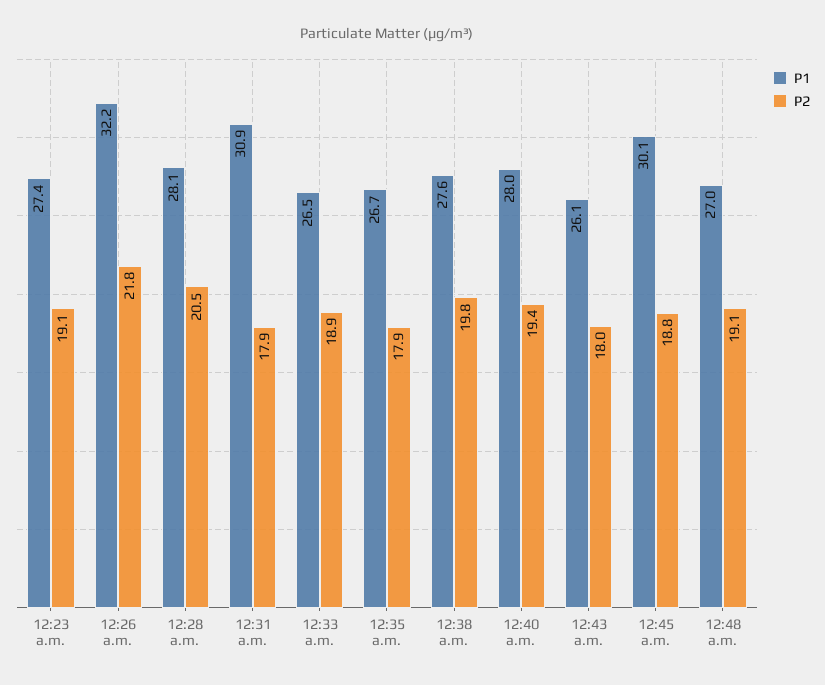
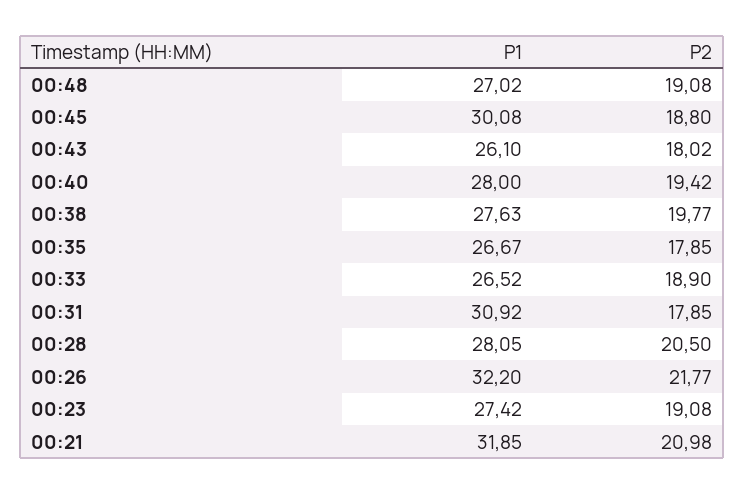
P1, 00:21: none -> 31.85
P2, 00:21: none -> 20.98

